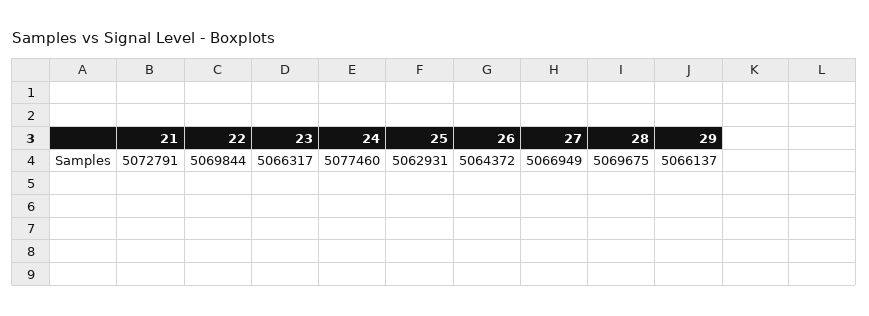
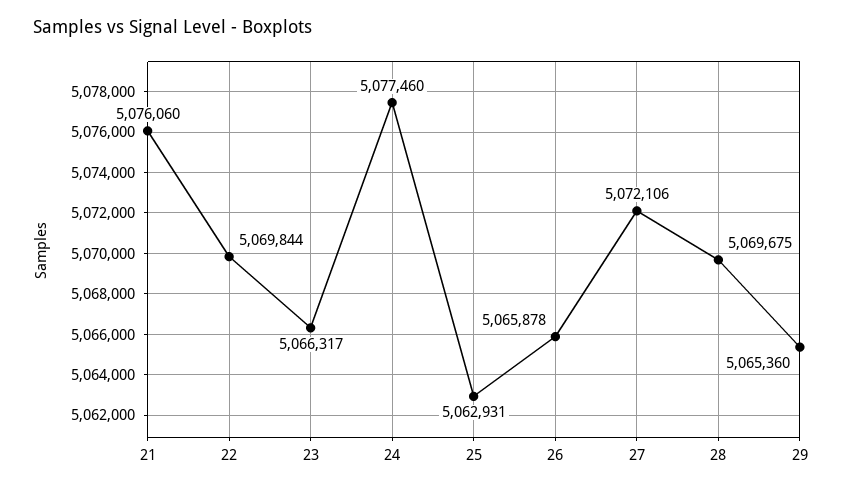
21: 5072791 -> 5076060
26: 5064372 -> 5065878
27: 5066949 -> 5072106
29: 5066137 -> 5065360

